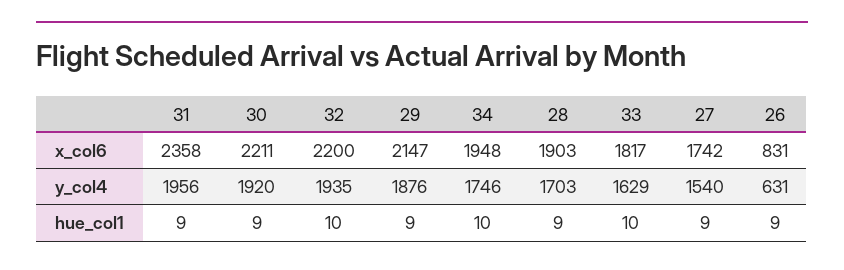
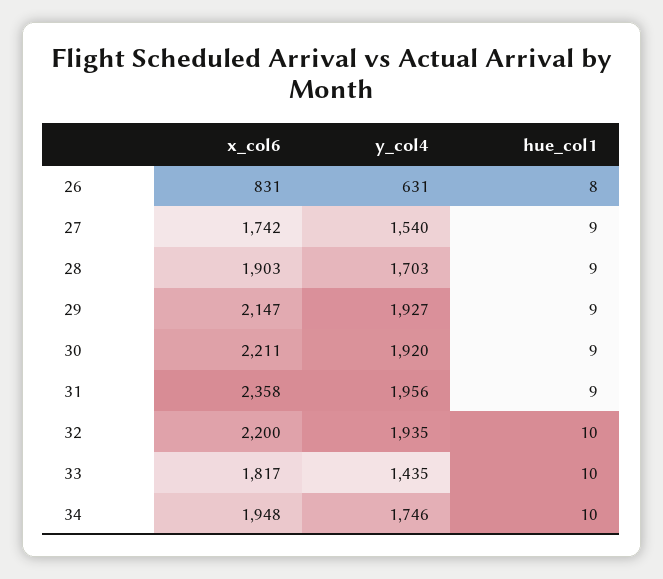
29, y_col4: 1876 -> 1927
33, y_col4: 1629 -> 1435
26, hue_col1: 9 -> 8

